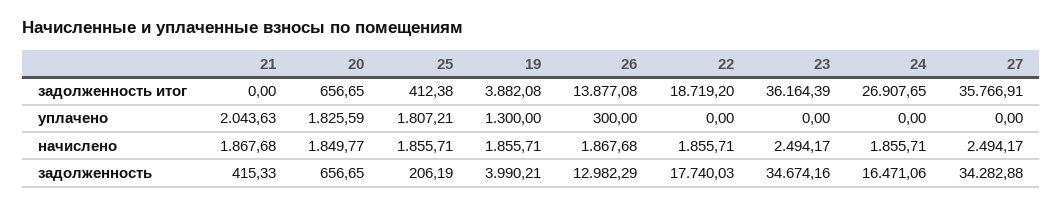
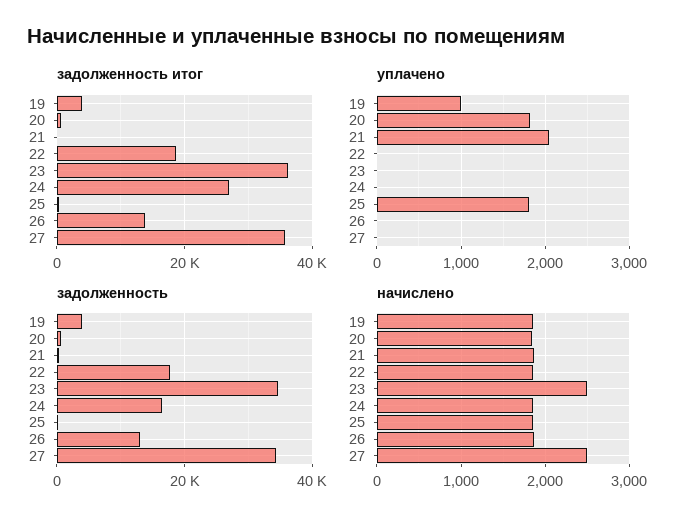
уплачено, 19: 1300 -> 1000
уплачено, 26: 300 -> 0

